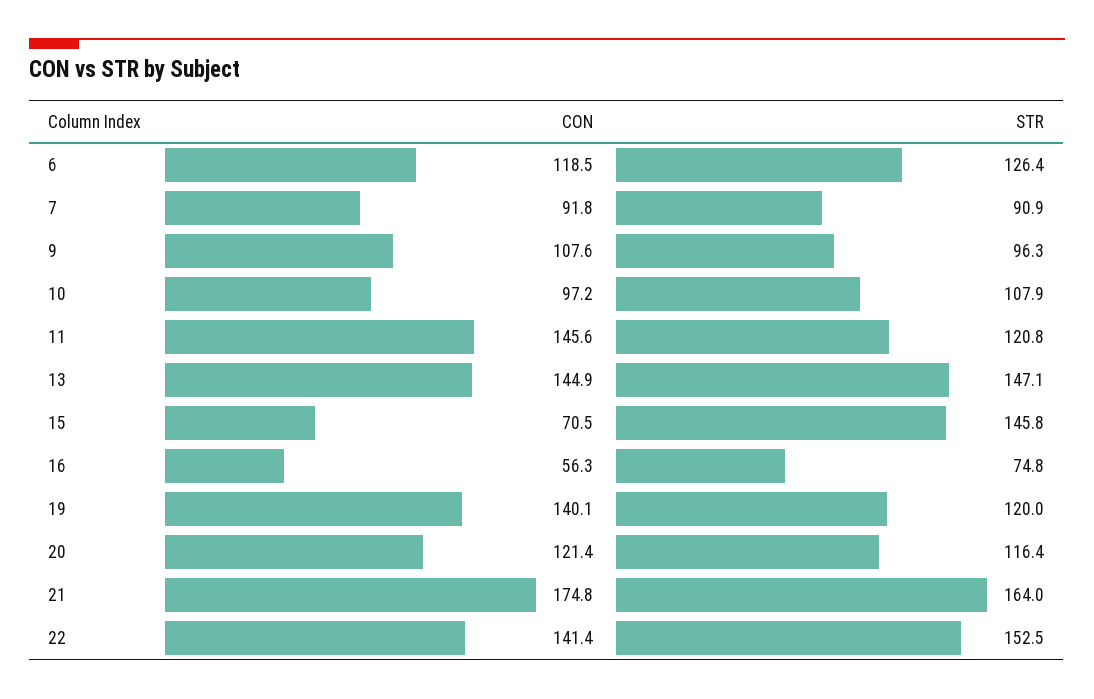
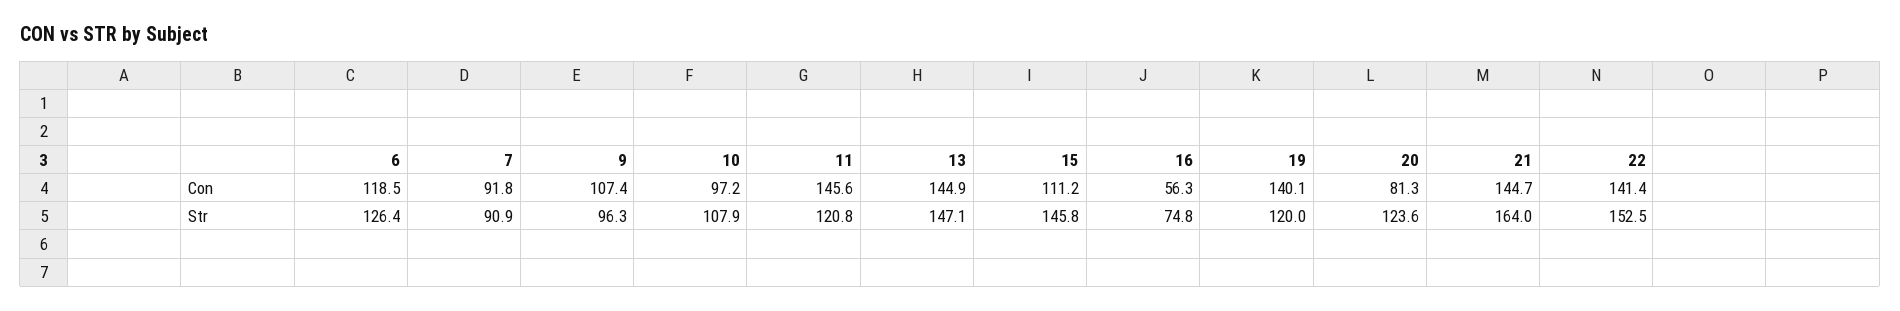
CON, 9: 107.6 -> 107.4
CON, 15: 70.5 -> 111.2
CON, 20: 121.4 -> 81.3
STR, 20: 116.4 -> 123.6
CON, 21: 174.8 -> 144.7

